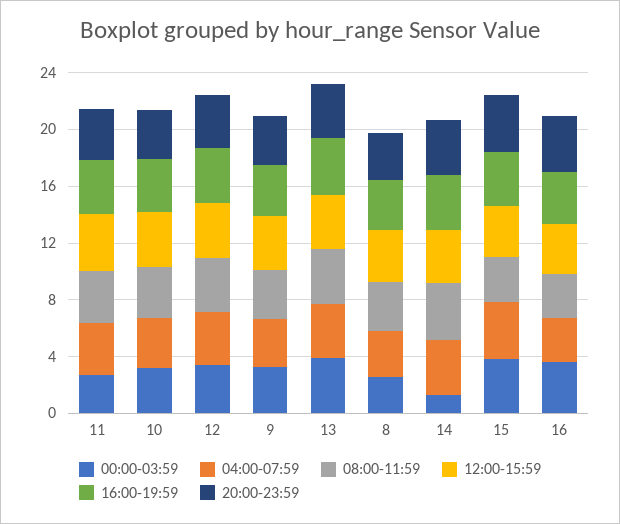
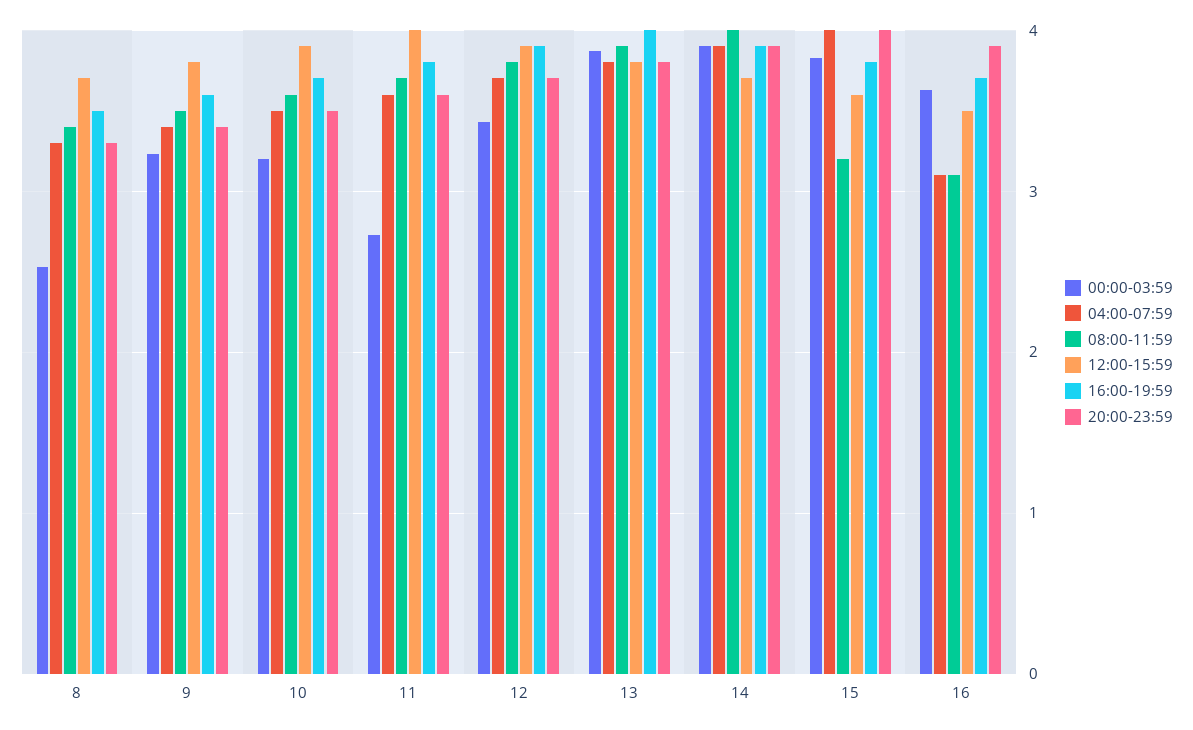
00:00-03:59, 14: 1 -> 3.9

